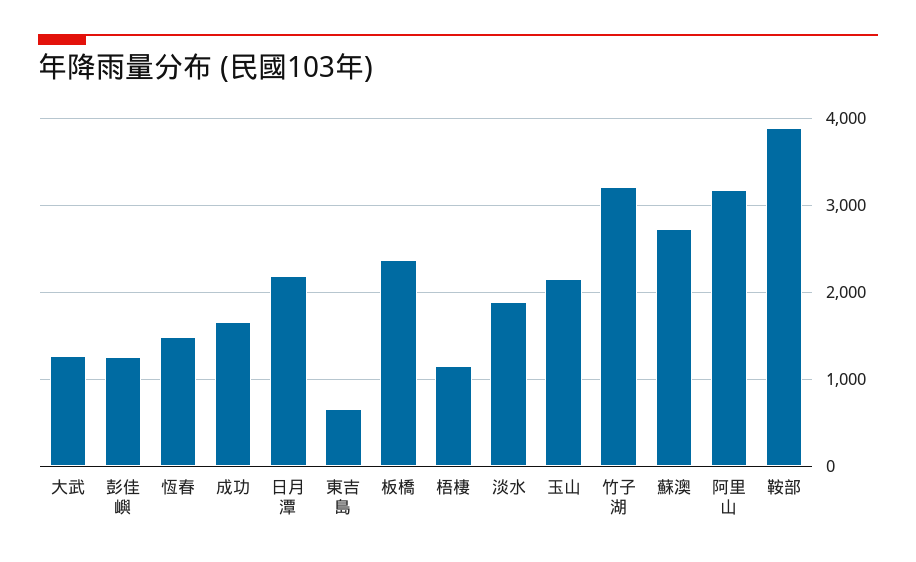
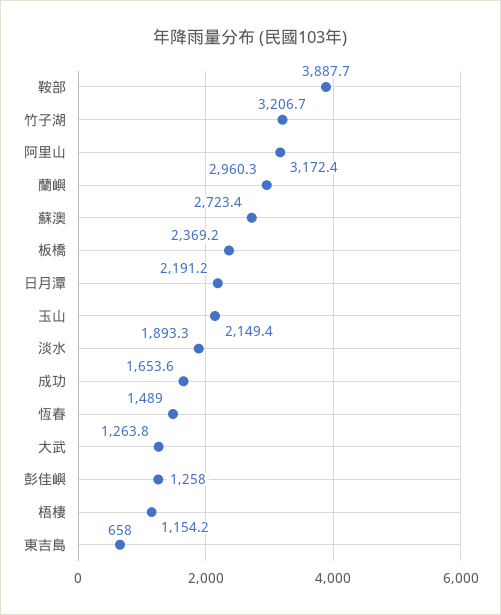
蘭嶼: none -> 2960.3

